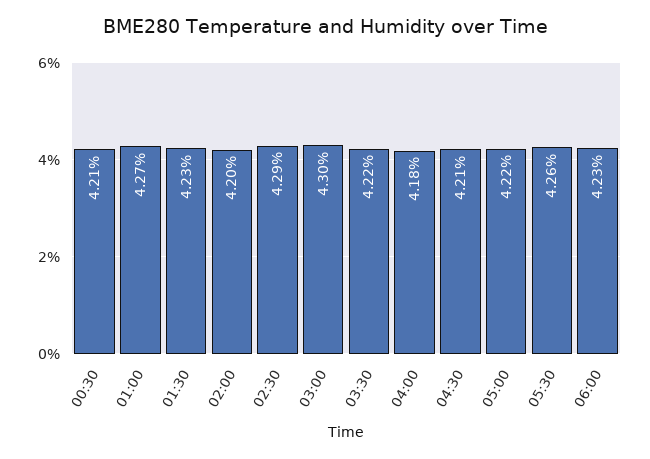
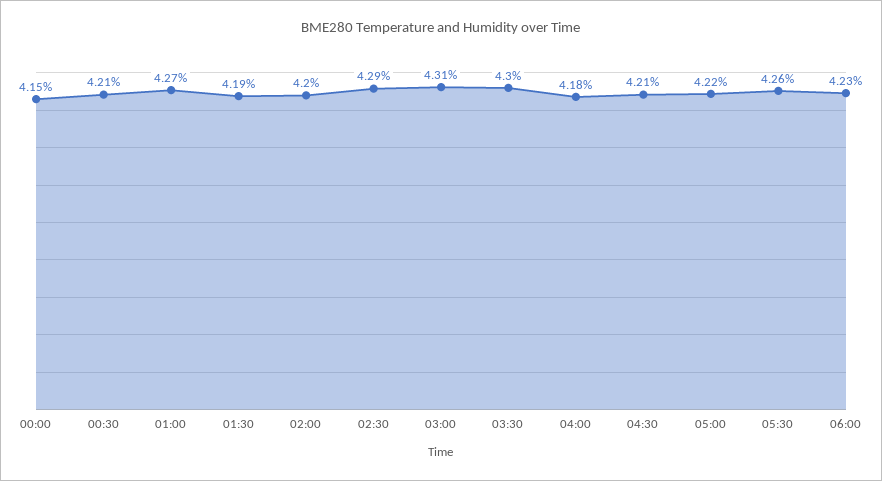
01:30: 4.23 -> 4.19
03:00: 4.3 -> 4.31
03:30: 4.22 -> 4.3
00:00: none -> 4.15

